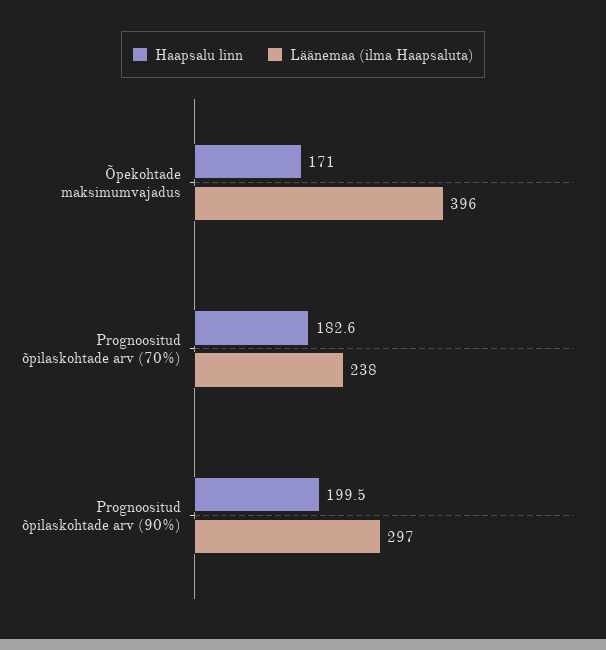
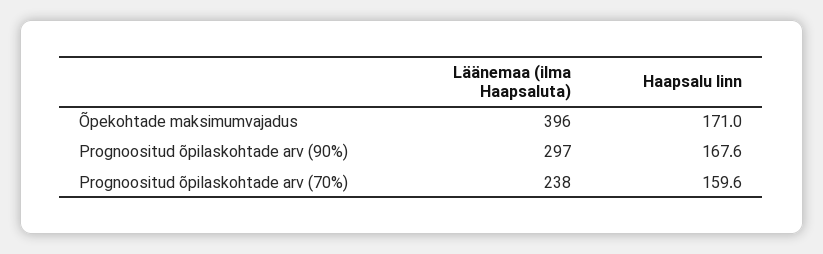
Haapsalu linn, Prognoositud õpilaskohtade arv (70%): 182.6 -> 159.6
Haapsalu linn, Prognoositud õpilaskohtade arv (90%): 199.5 -> 167.6

